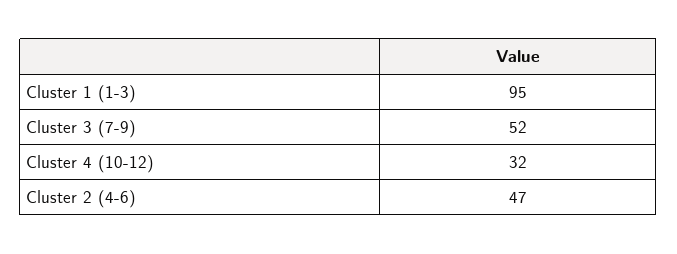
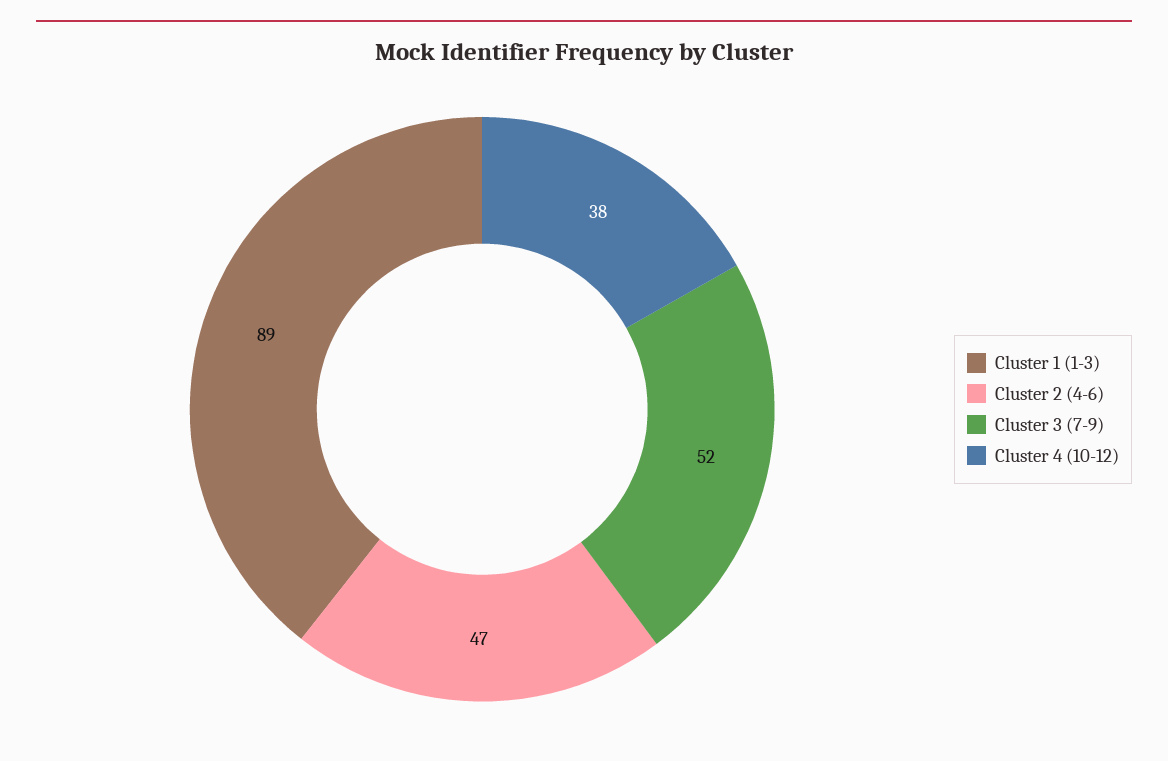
Cluster 1 (1-3): 95 -> 89
Cluster 4 (10-12): 32 -> 38

